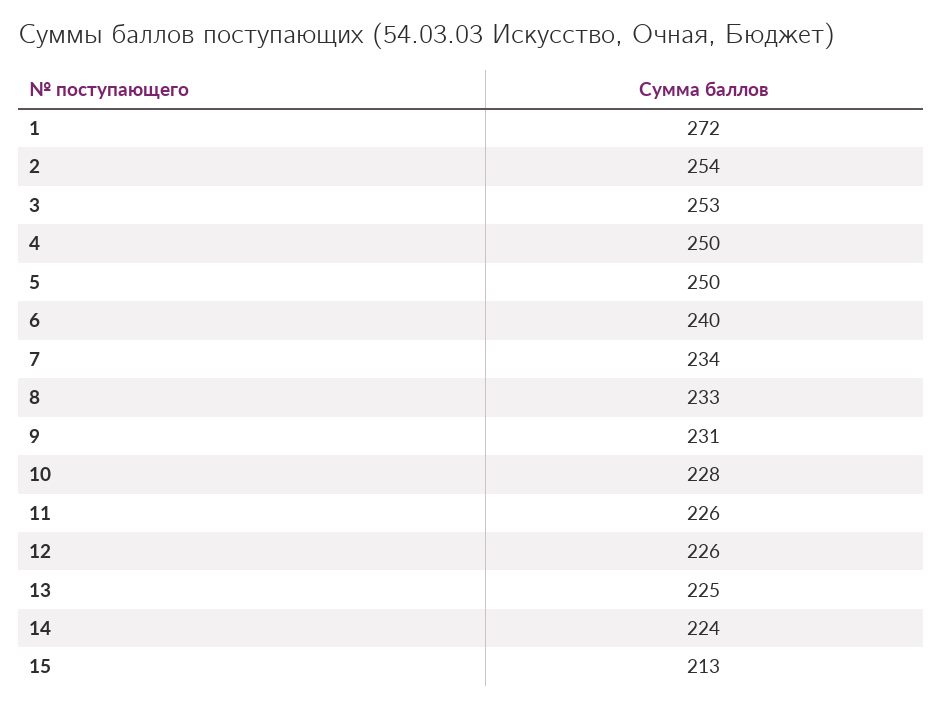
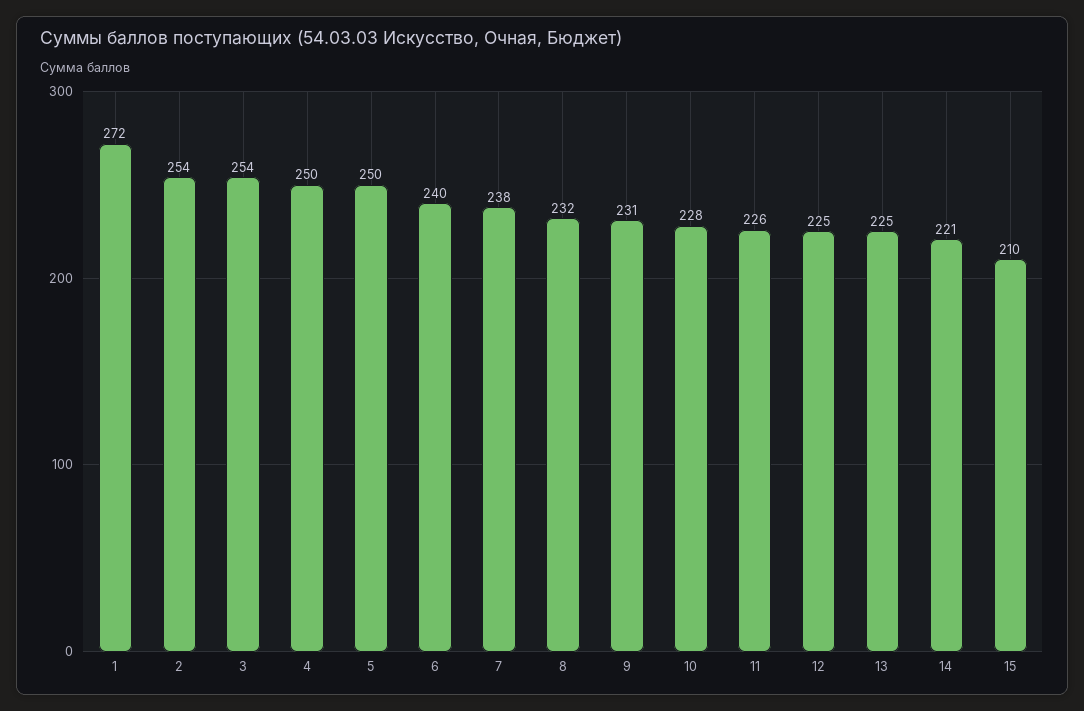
3: 253 -> 254
7: 234 -> 238
8: 233 -> 232
12: 226 -> 225
14: 224 -> 221
15: 213 -> 210

